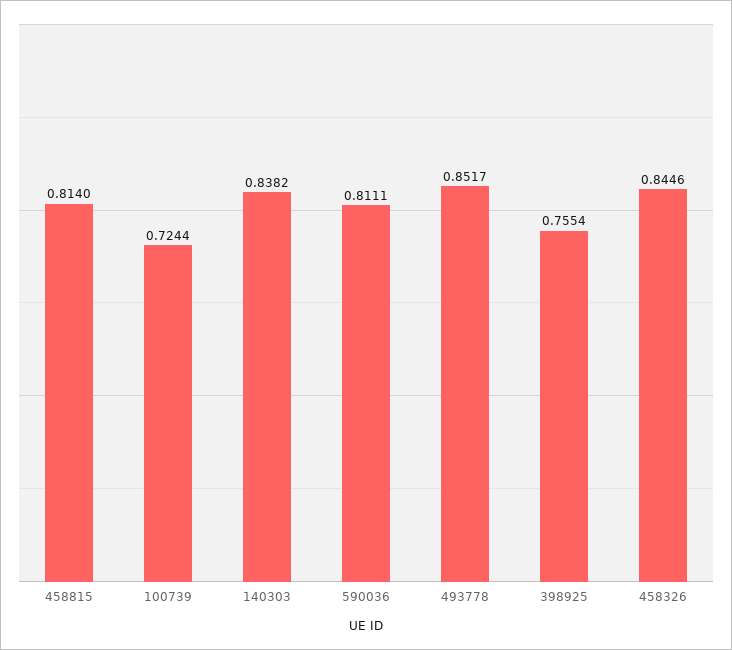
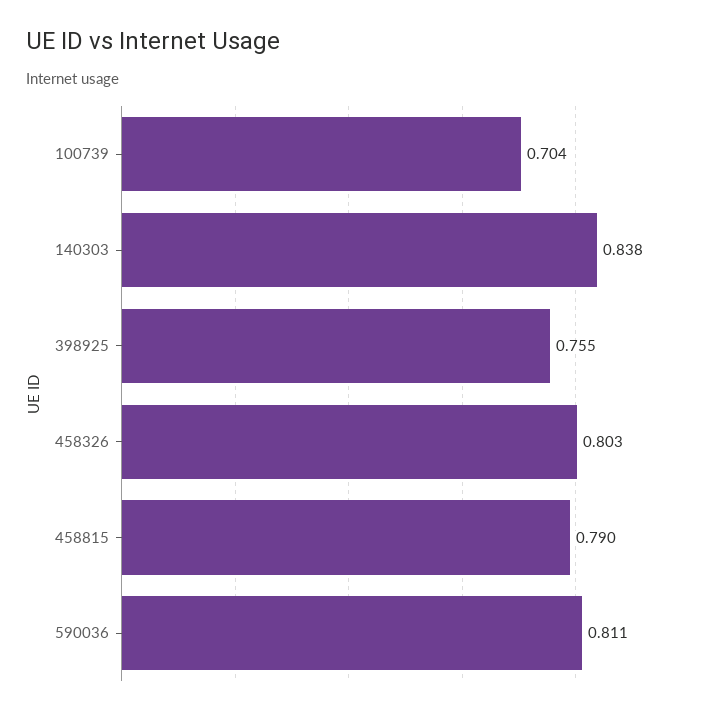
458815: 0.814 -> 0.79
100739: 0.7244 -> 0.704
493778: 0.8517 -> none
458326: 0.8446 -> 0.803

